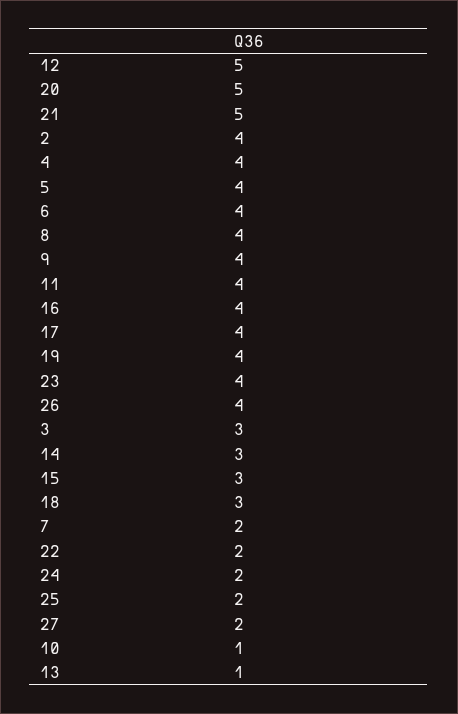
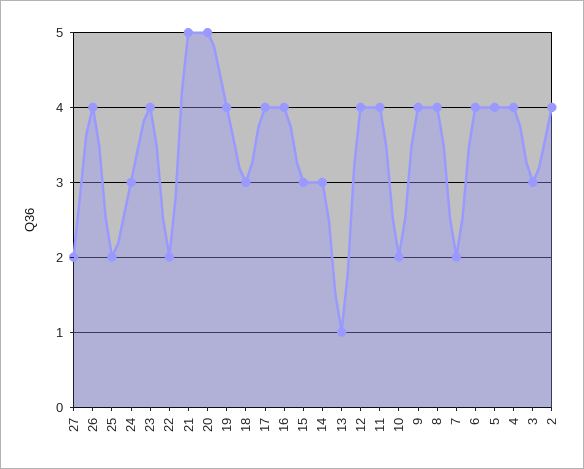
12: 5 -> 4
24: 2 -> 3
10: 1 -> 2

